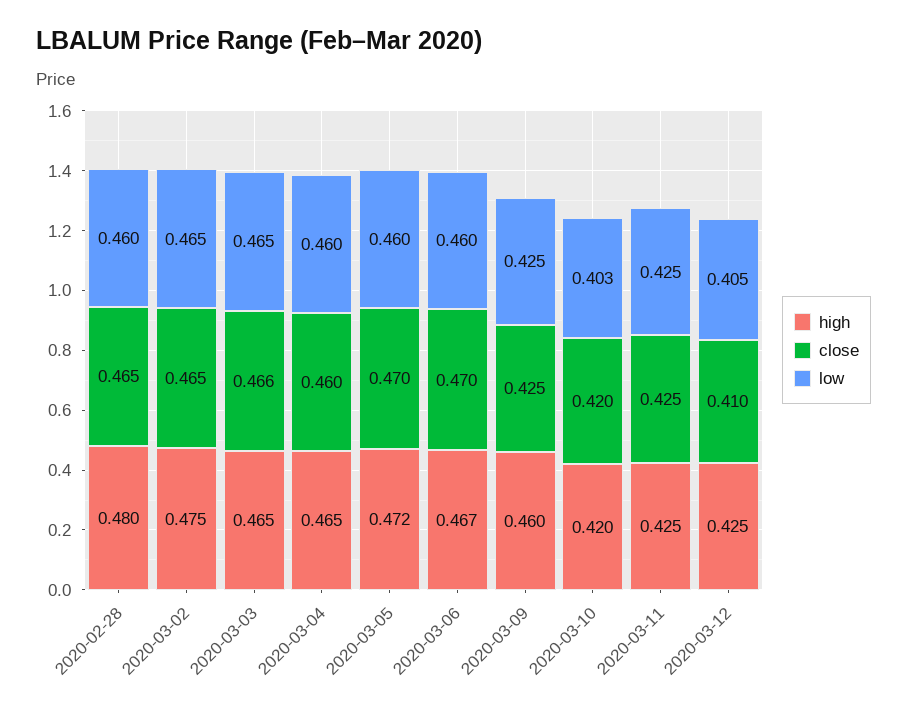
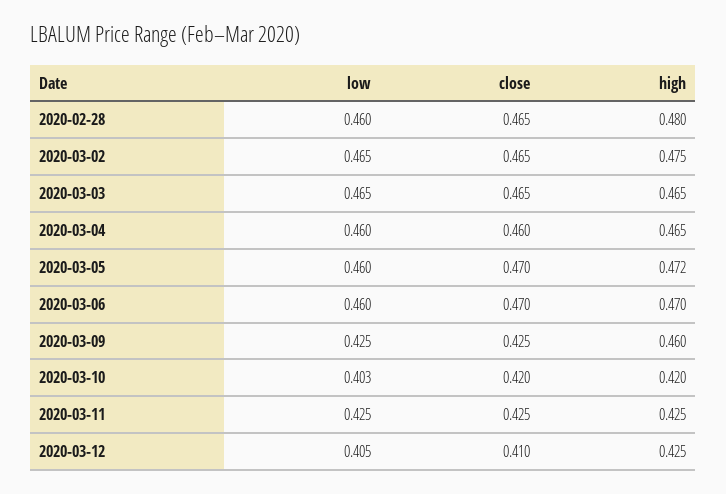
close, 2020-03-03: 0.466 -> 0.465
high, 2020-03-06: 0.467 -> 0.47

